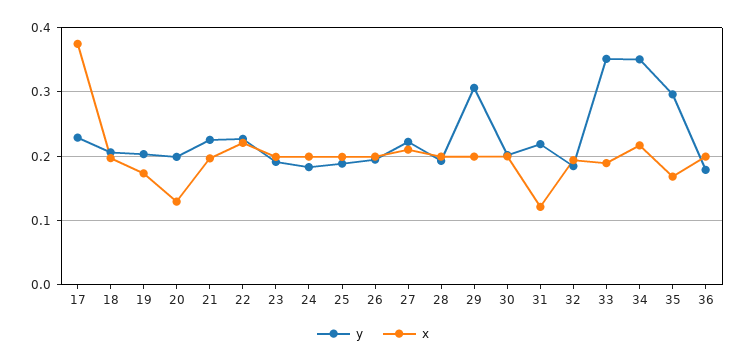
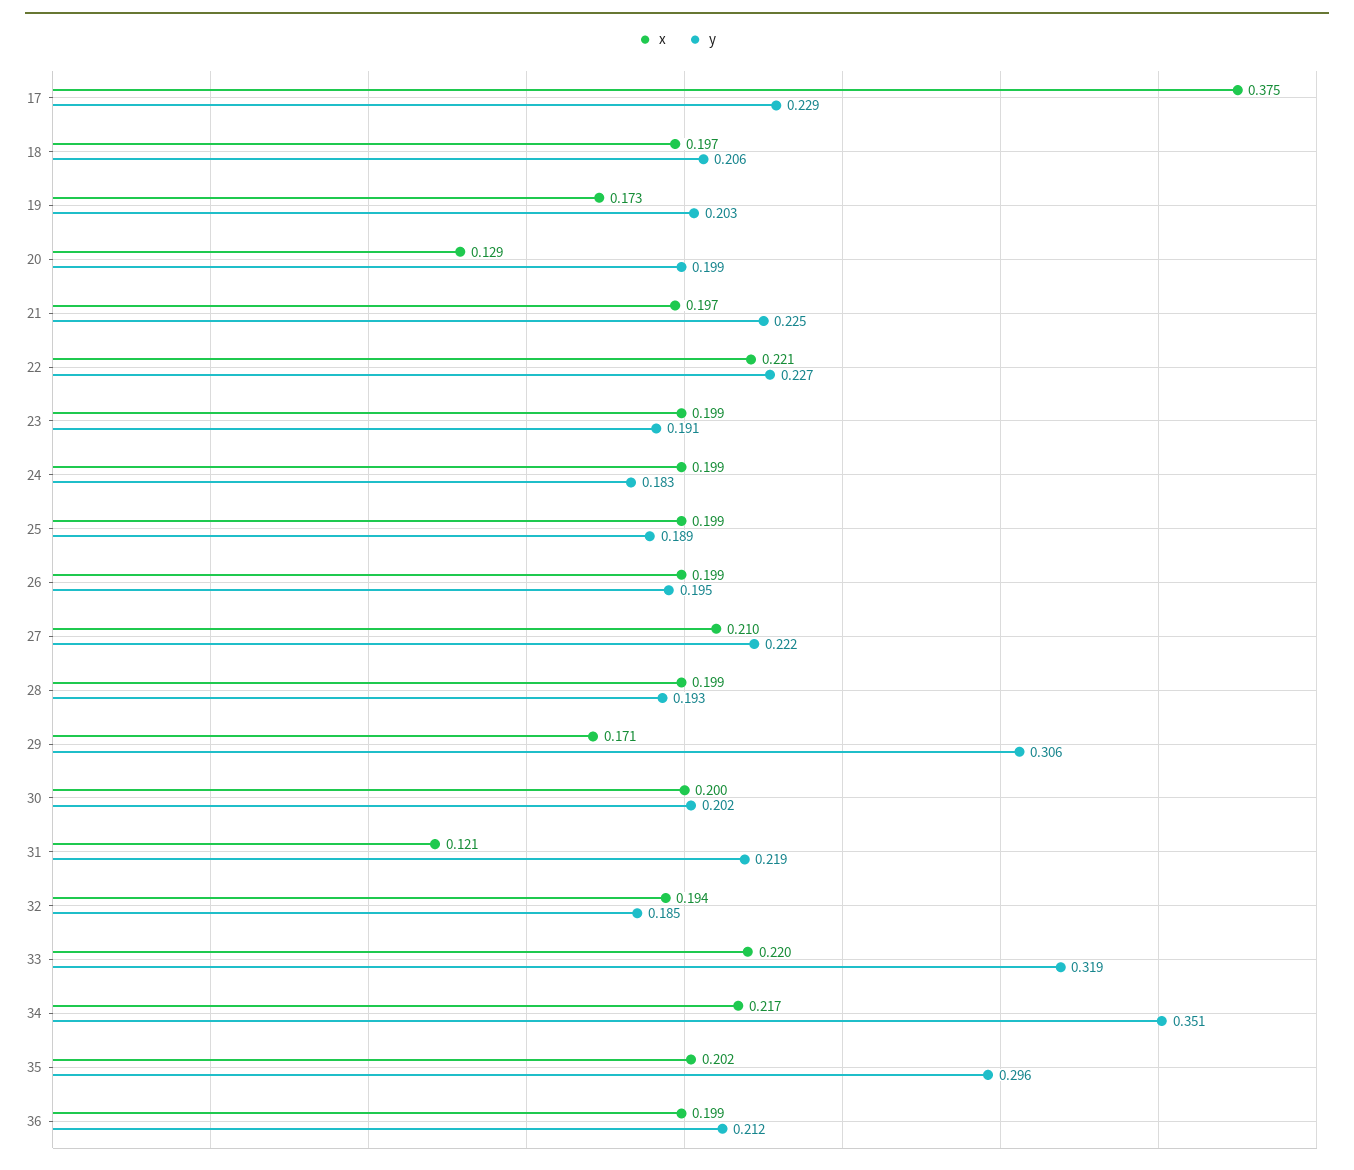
x, 29: 0.2 -> 0.171
y, 33: 0.35 -> 0.319
x, 33: 0.19 -> 0.22
x, 35: 0.17 -> 0.202
y, 36: 0.18 -> 0.212

